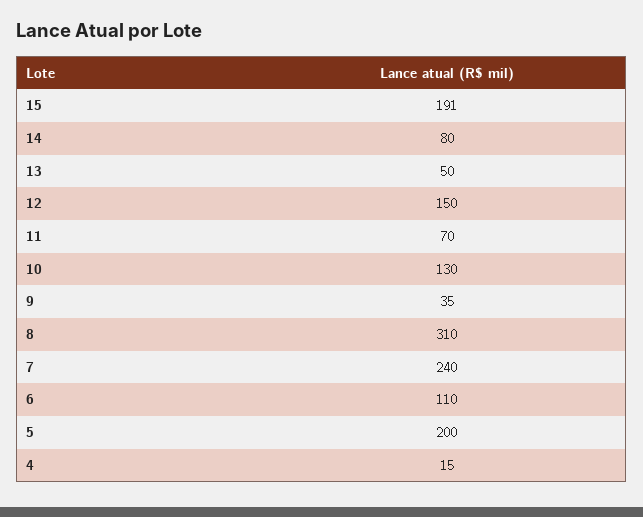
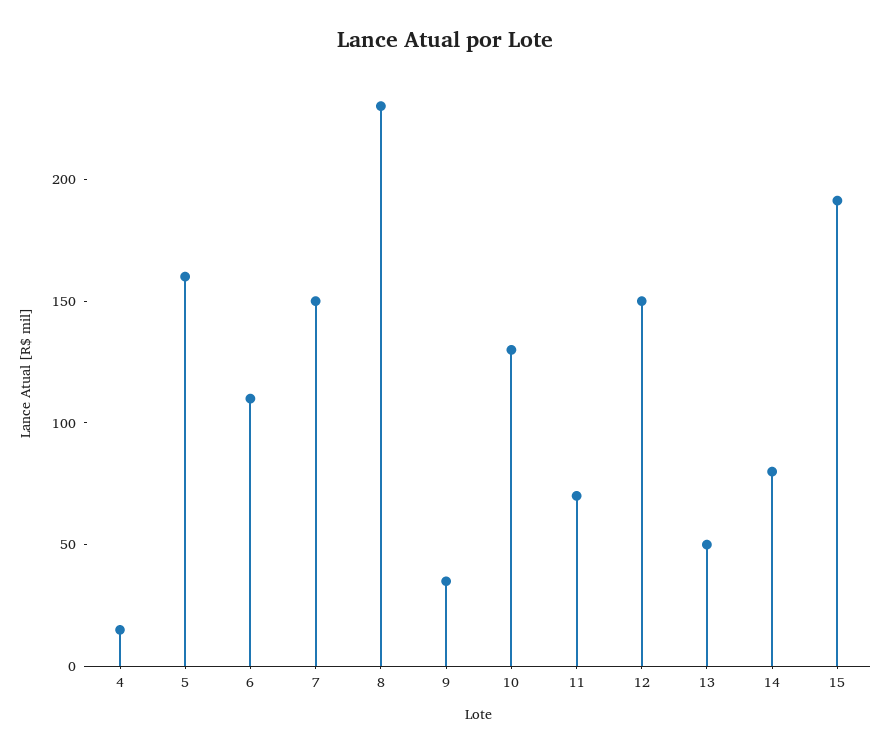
8: 310 -> 230
7: 240 -> 150
5: 200 -> 160

